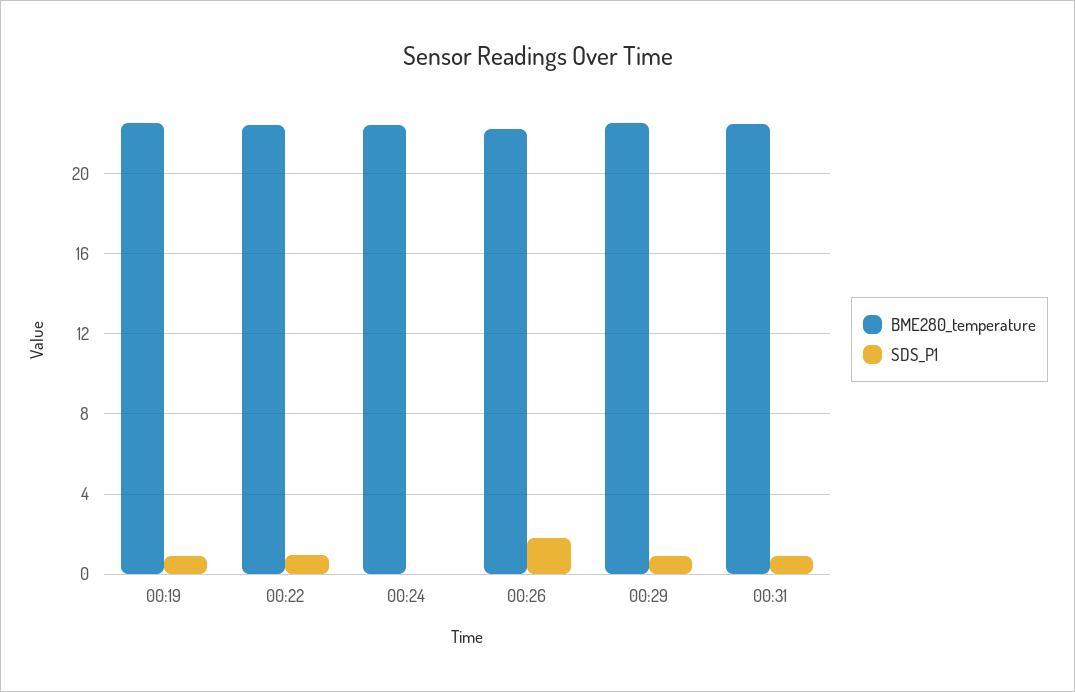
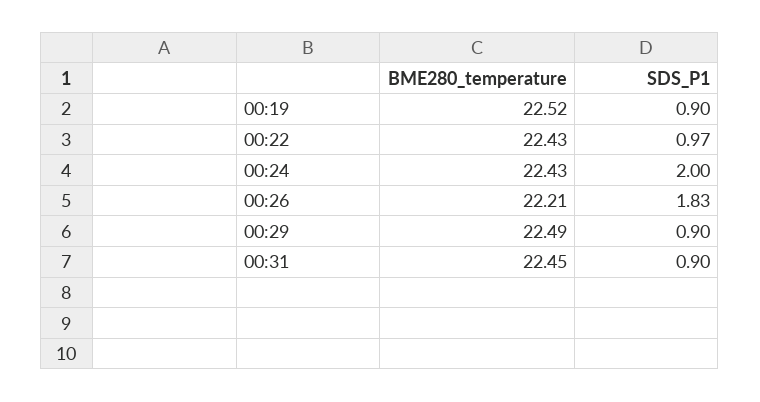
SDS_P1, 00:24: 0 -> 2

